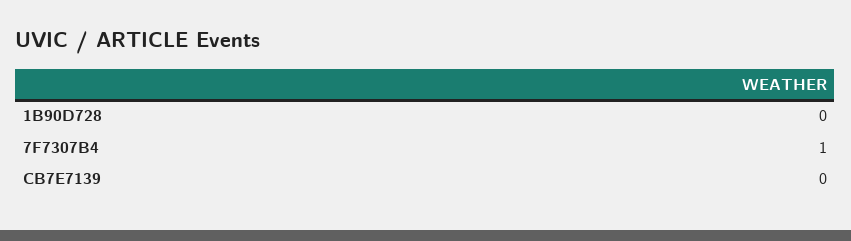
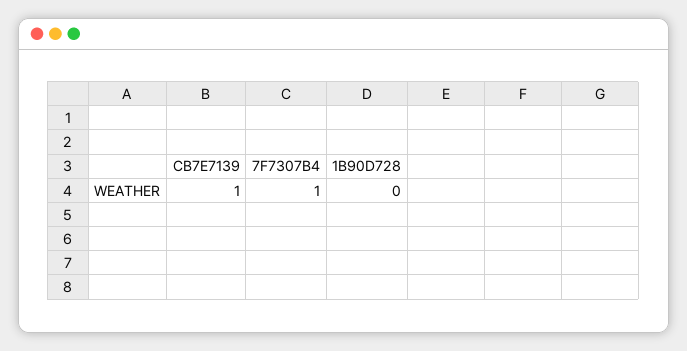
CB7E7139: 0 -> 1

